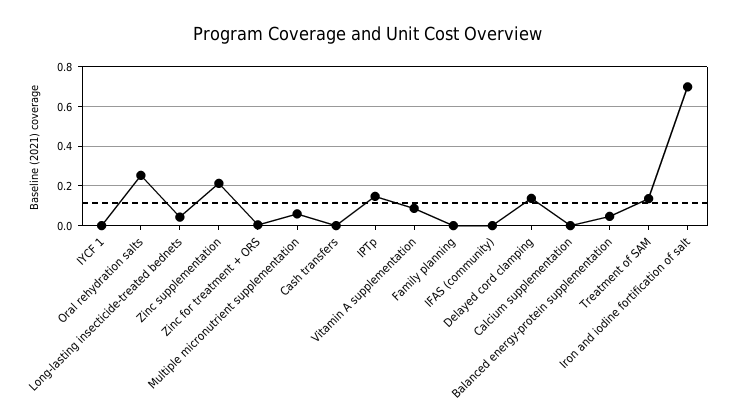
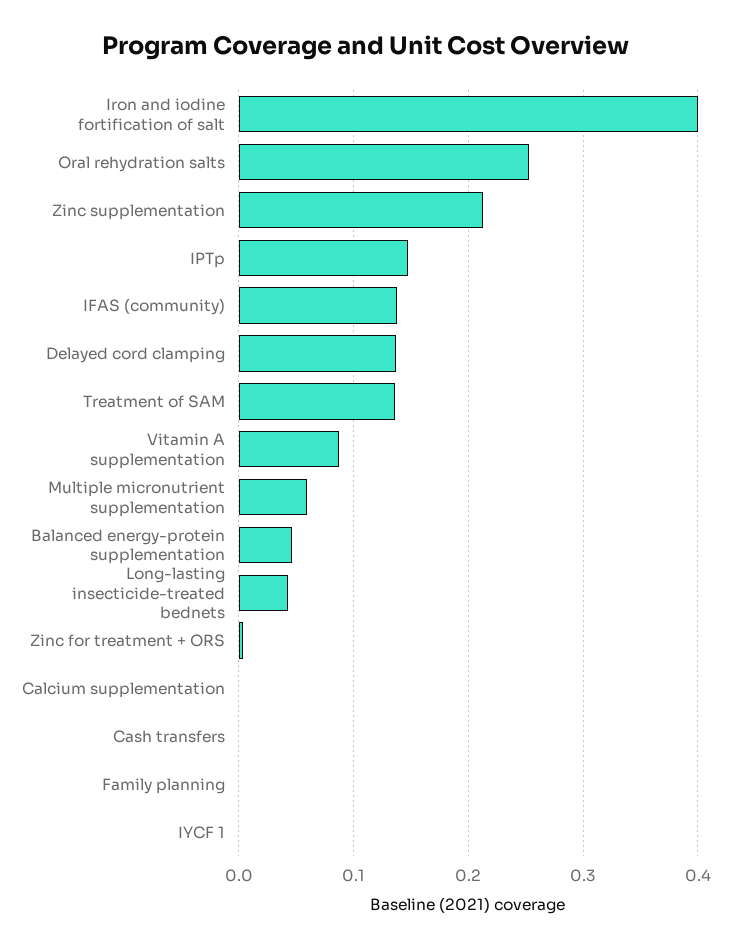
IFAS (community): 0 -> 0.14
Iron and iodine fortification of salt: 0.7 -> 0.4

